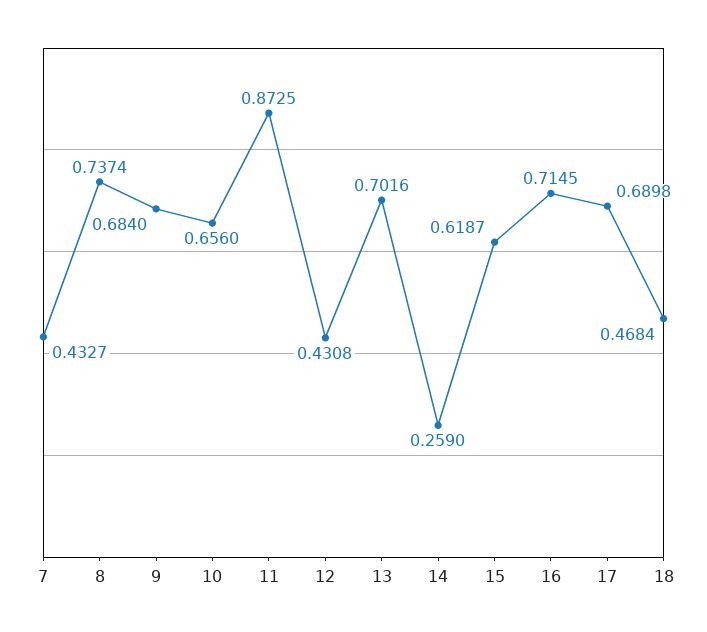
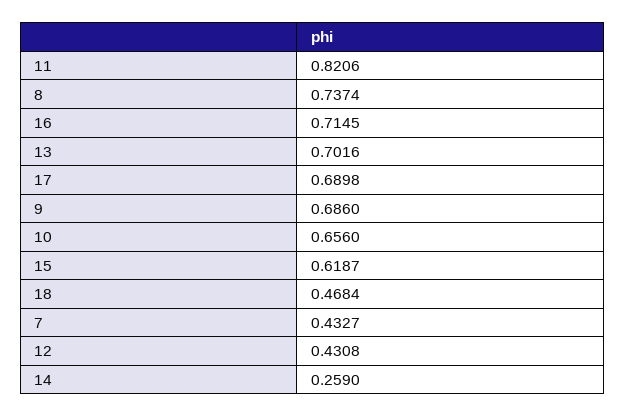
9: 0.684 -> 0.686
11: 0.8725 -> 0.8206

